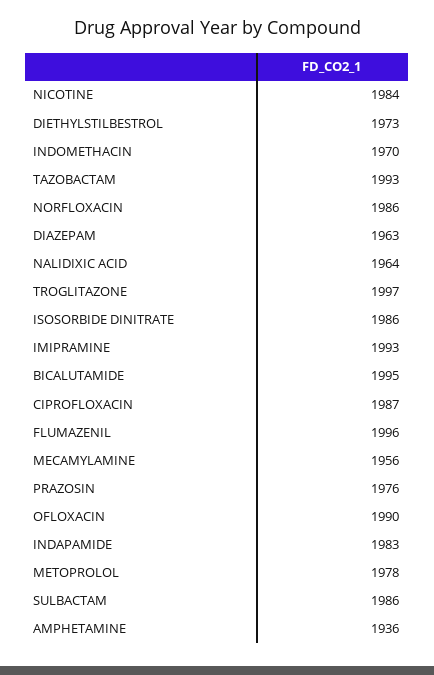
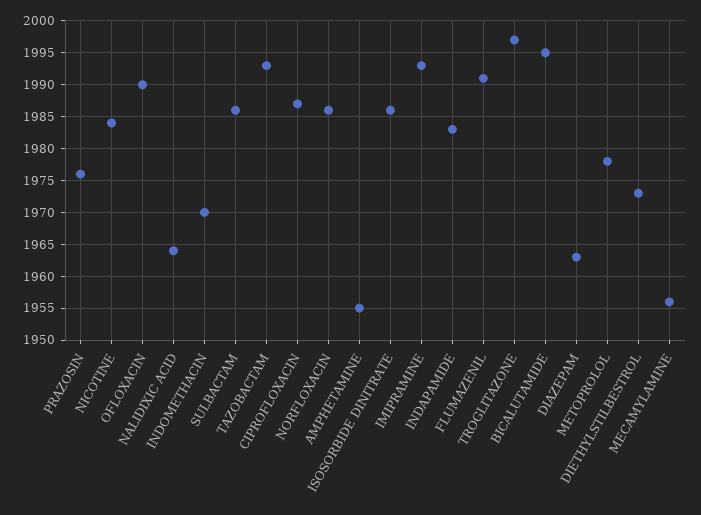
FLUMAZENIL: 1996 -> 1991
AMPHETAMINE: 1936 -> 1955

